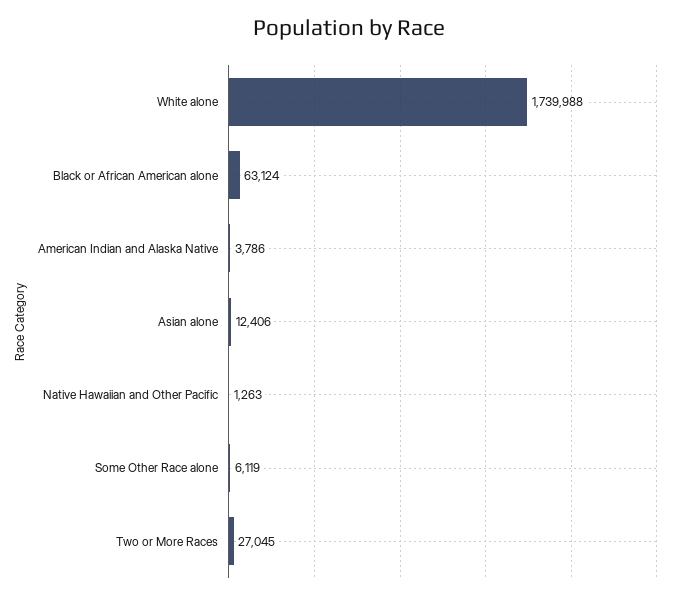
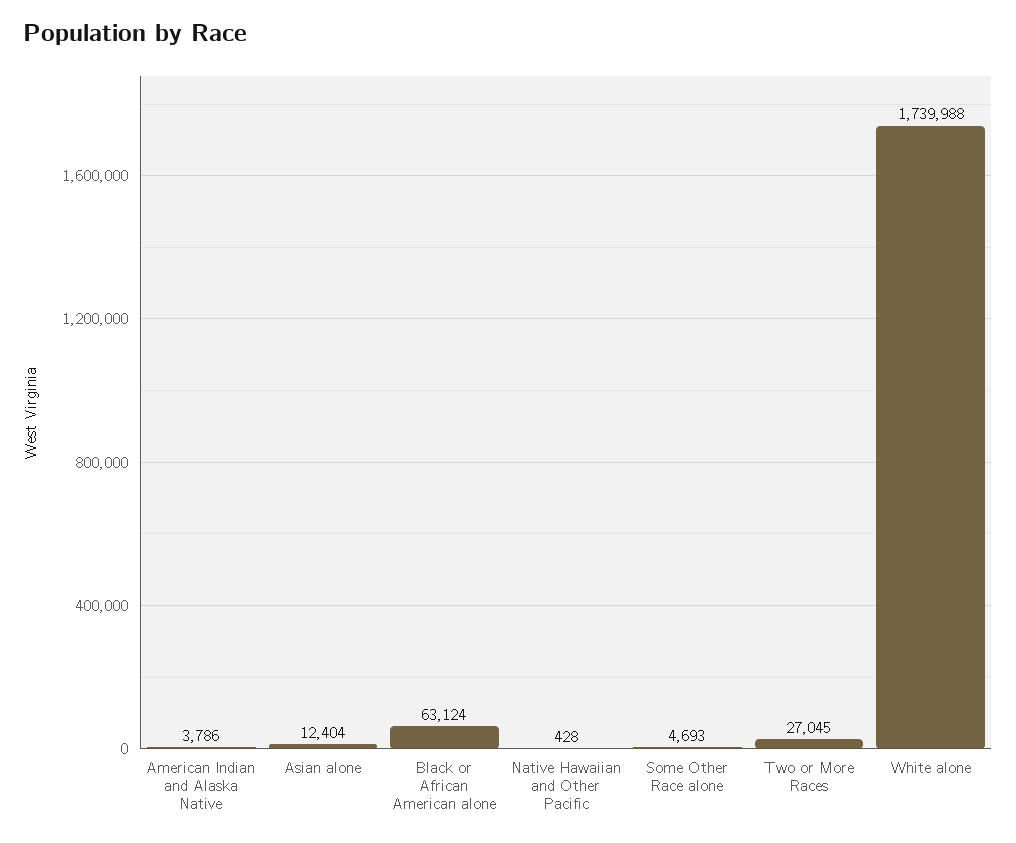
Asian alone: 12406 -> 12404
Native Hawaiian and Other Pacific: 1263 -> 428
Some Other Race alone: 6119 -> 4693

